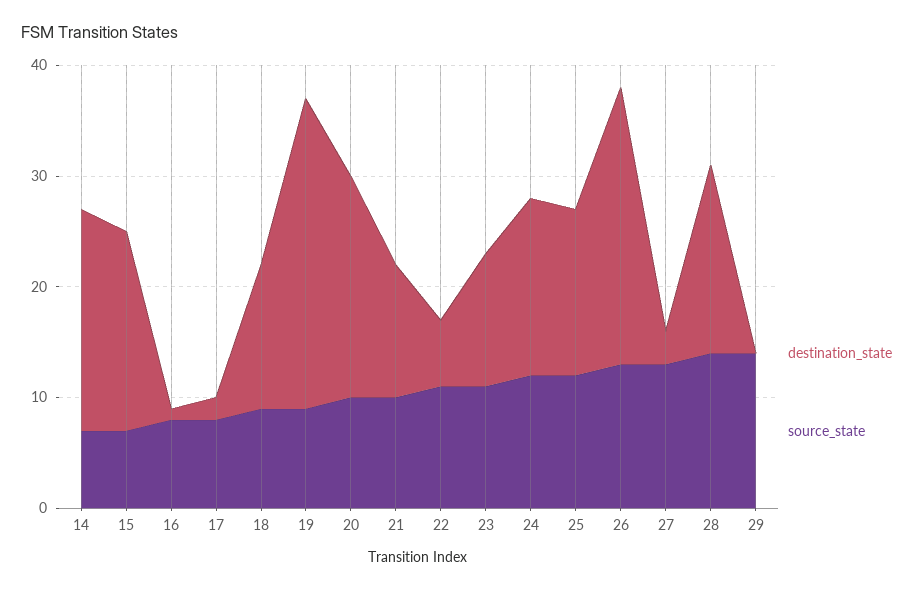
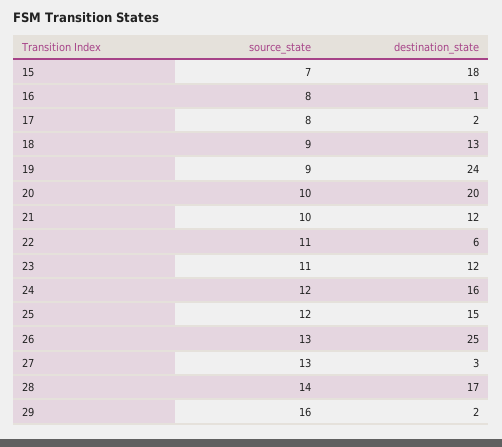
destination_state, 14: 20 -> none
source_state, 14: 7 -> none
destination_state, 19: 28 -> 24
destination_state, 29: 0 -> 2
source_state, 29: 14 -> 16

